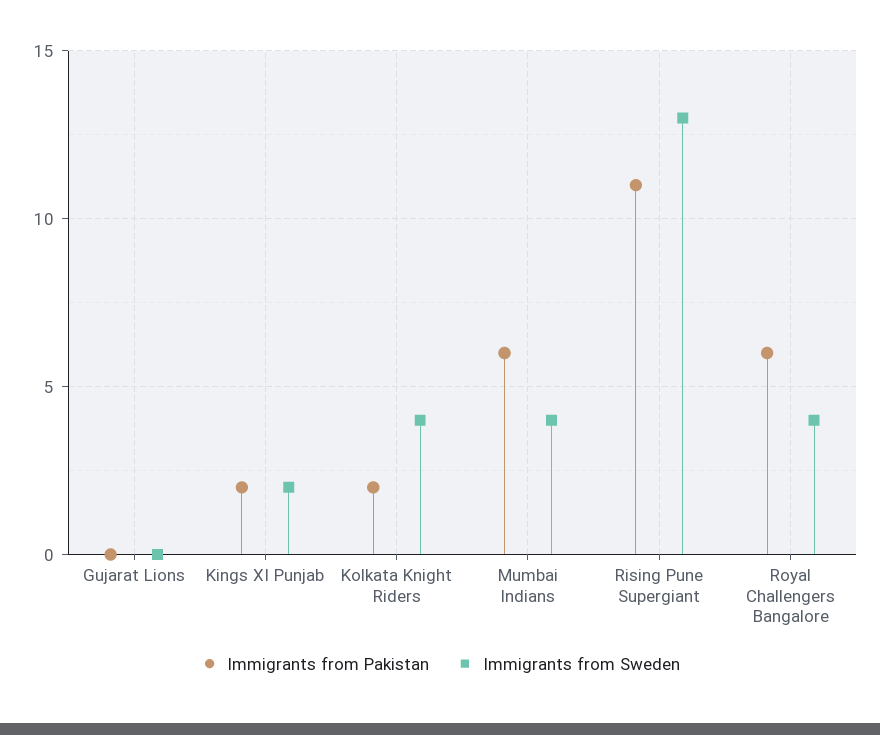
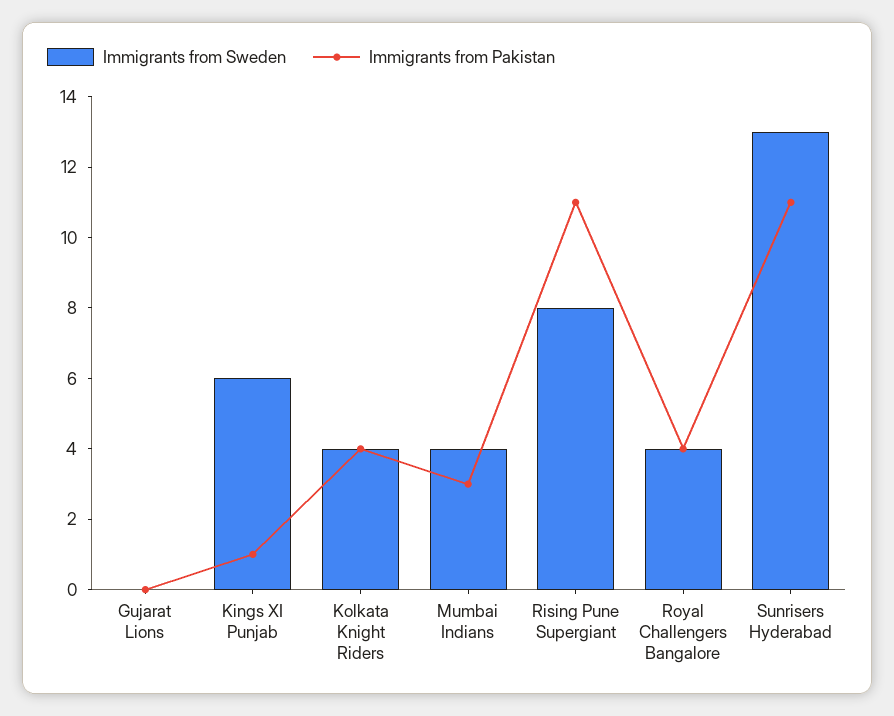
Immigrants from Pakistan, Kings XI Punjab: 2 -> 1
Immigrants from Sweden, Kings XI Punjab: 2 -> 6
Immigrants from Pakistan, Kolkata Knight Riders: 2 -> 4
Immigrants from Pakistan, Mumbai Indians: 6 -> 3
Immigrants from Sweden, Rising Pune Supergiant: 13 -> 8
Immigrants from Pakistan, Royal Challengers Bangalore: 6 -> 4
Immigrants from Sweden, Sunrisers Hyderabad: none -> 13
Immigrants from Pakistan, Sunrisers Hyderabad: none -> 11

